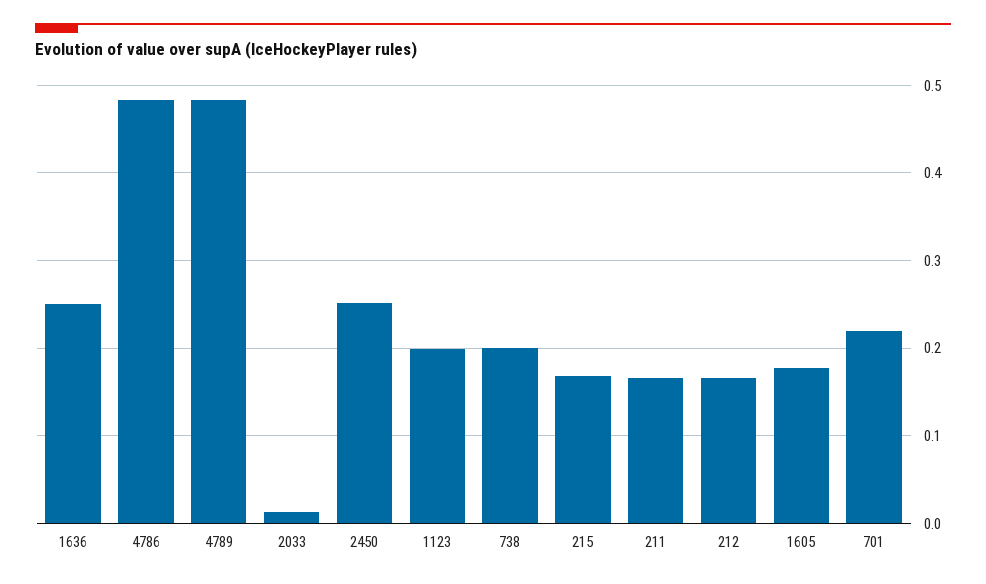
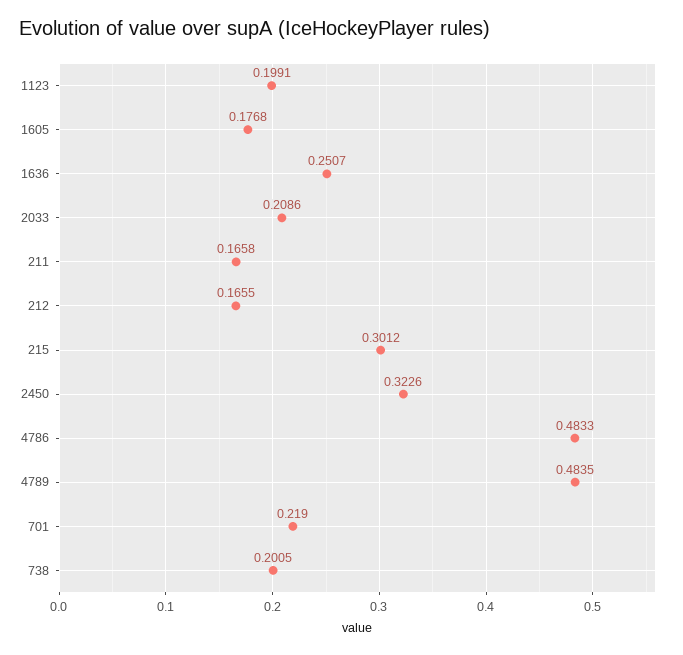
2033: 0.01 -> 0.2086
2450: 0.25 -> 0.3226
215: 0.17 -> 0.3012

